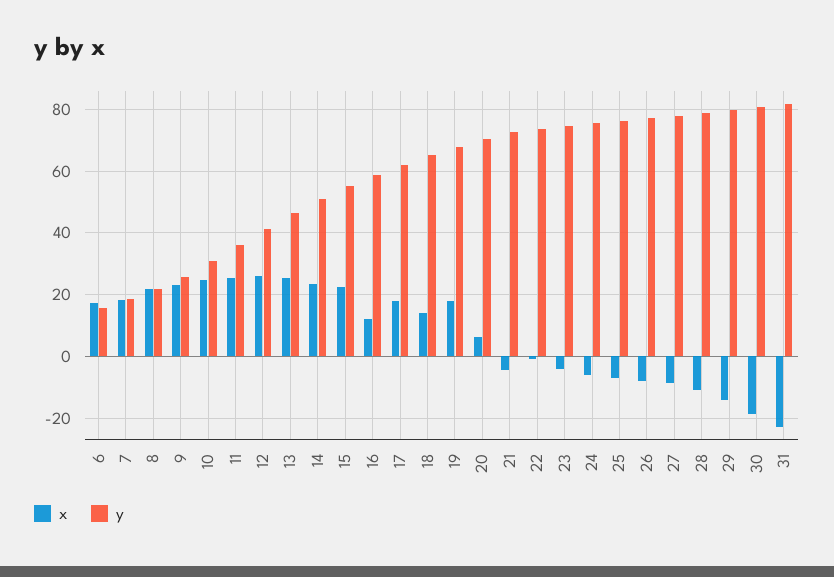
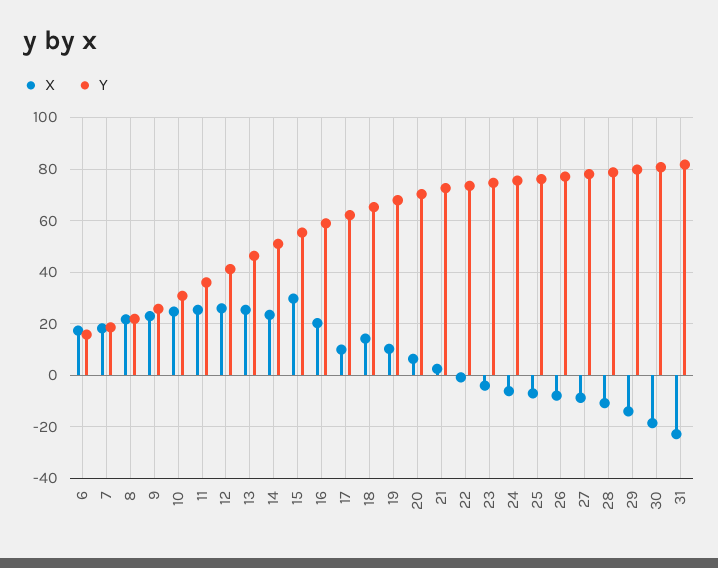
x, 15: 22 -> 30
x, 16: 12 -> 20
x, 17: 18 -> 10
x, 19: 18 -> 10
x, 21: -4 -> 2.5

